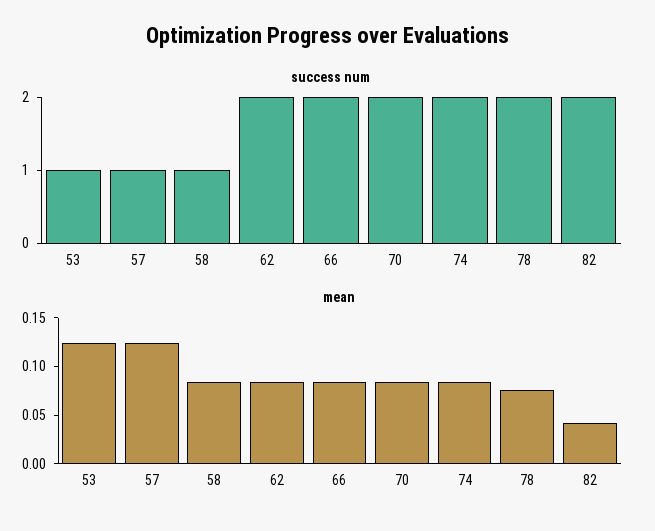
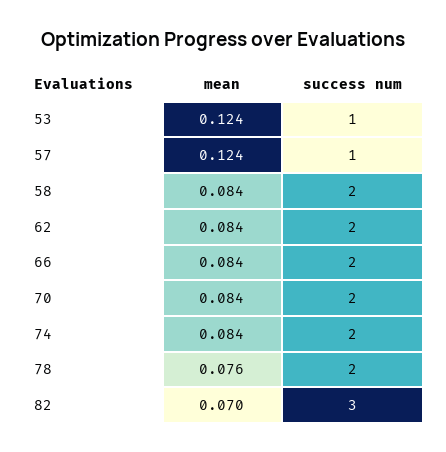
success num, 58: 1 -> 2
success num, 82: 2 -> 3
mean, 82: 0.04 -> 0.07

